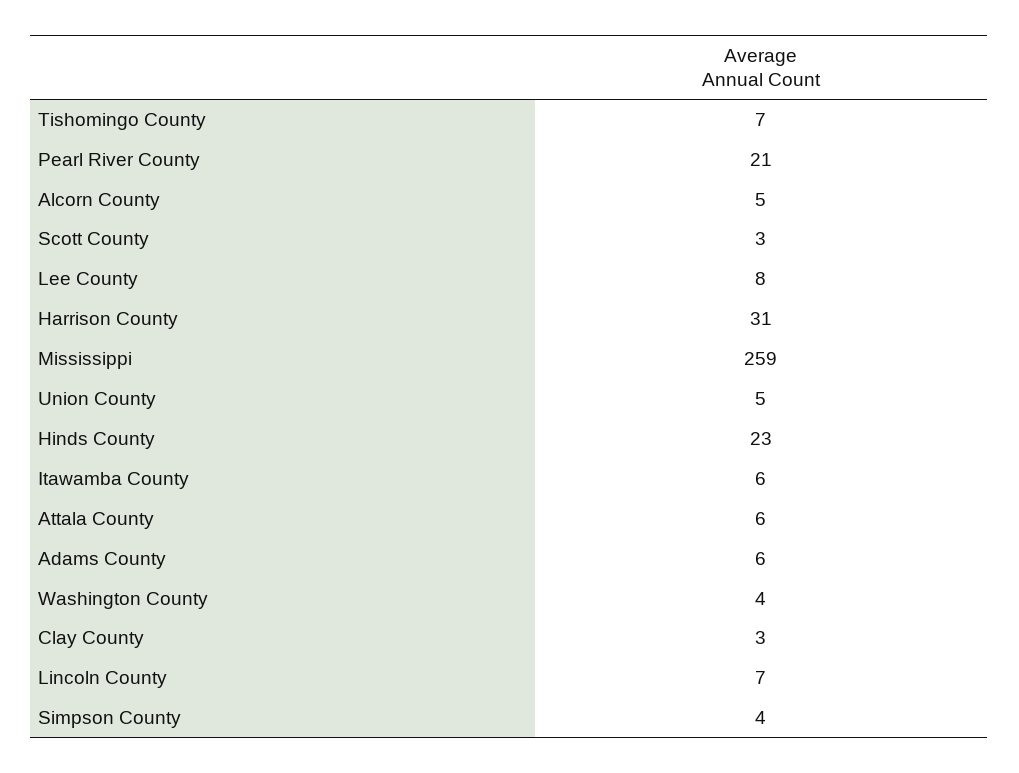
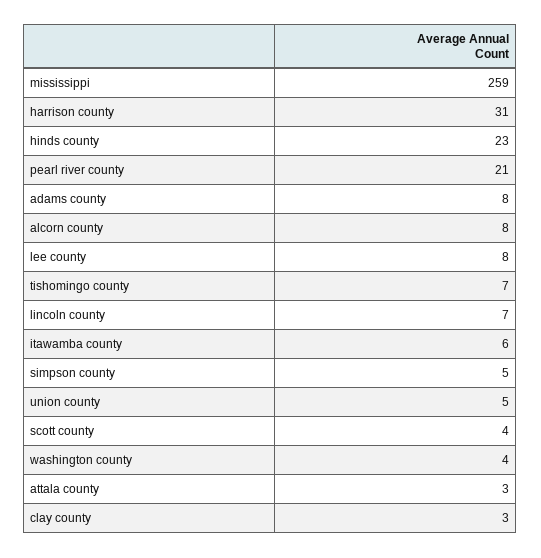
Alcorn County: 5 -> 8
Scott County: 3 -> 4
Attala County: 6 -> 3
Adams County: 6 -> 8
Simpson County: 4 -> 5

